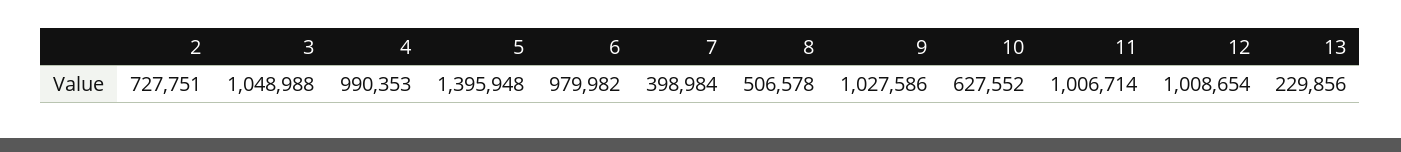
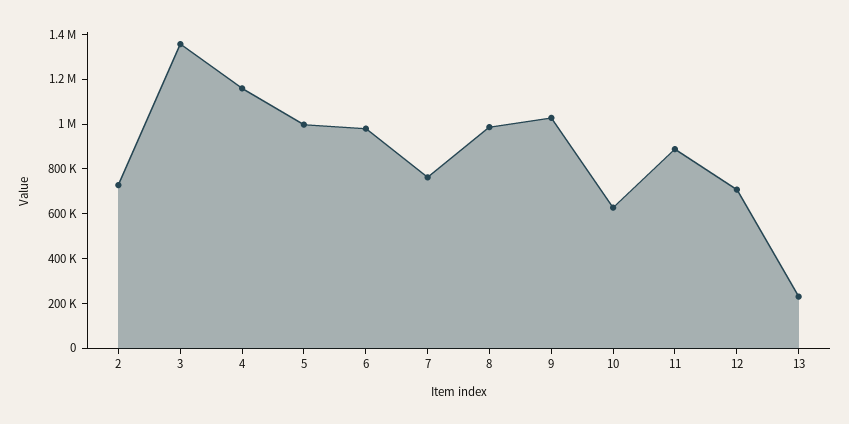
3: 1048988 -> 1350000
4: 990353 -> 1150000
5: 1395948 -> 1000000
7: 398984 -> 750000
8: 506578 -> 1000000
11: 1006714 -> 900000
12: 1008654 -> 700000

